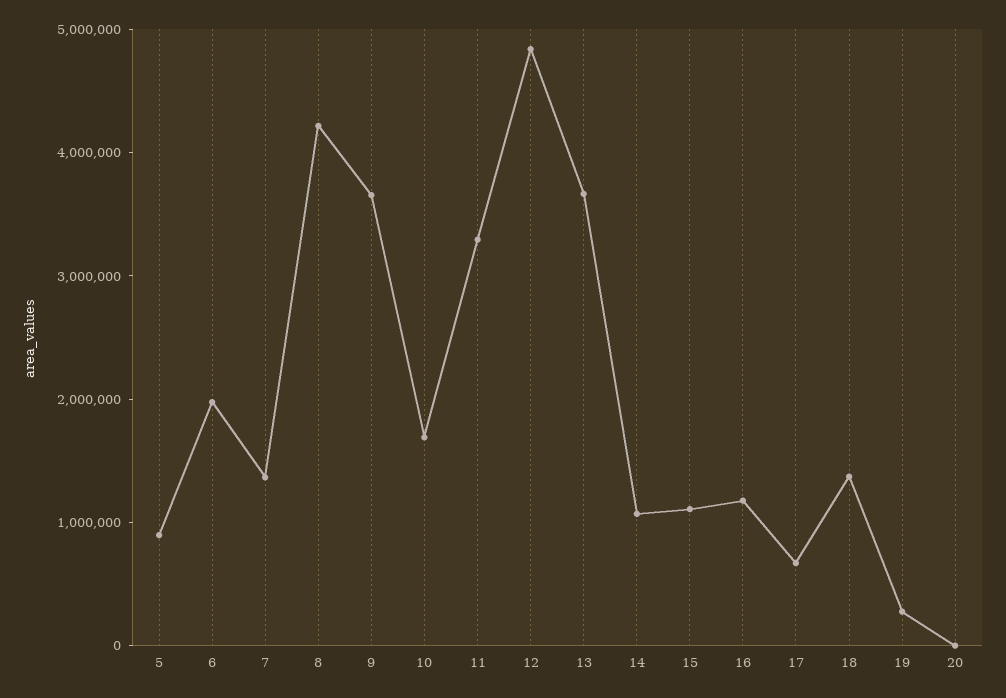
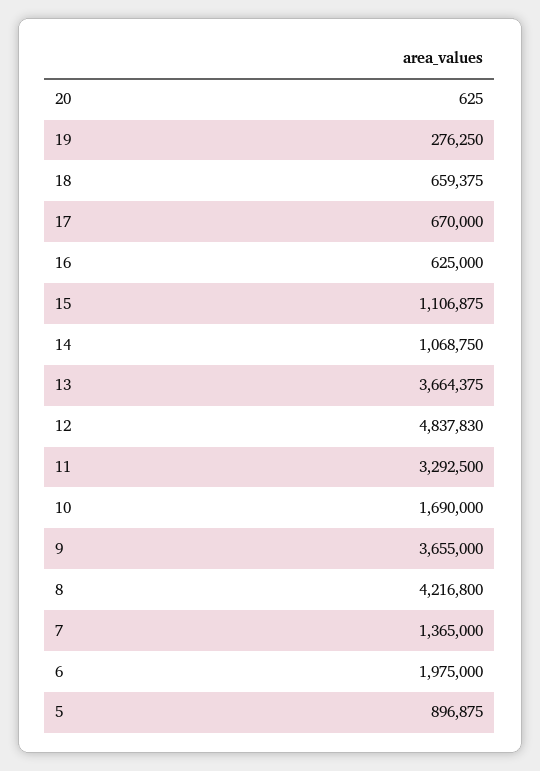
16: 1200000 -> 625000
18: 1400000 -> 659375

